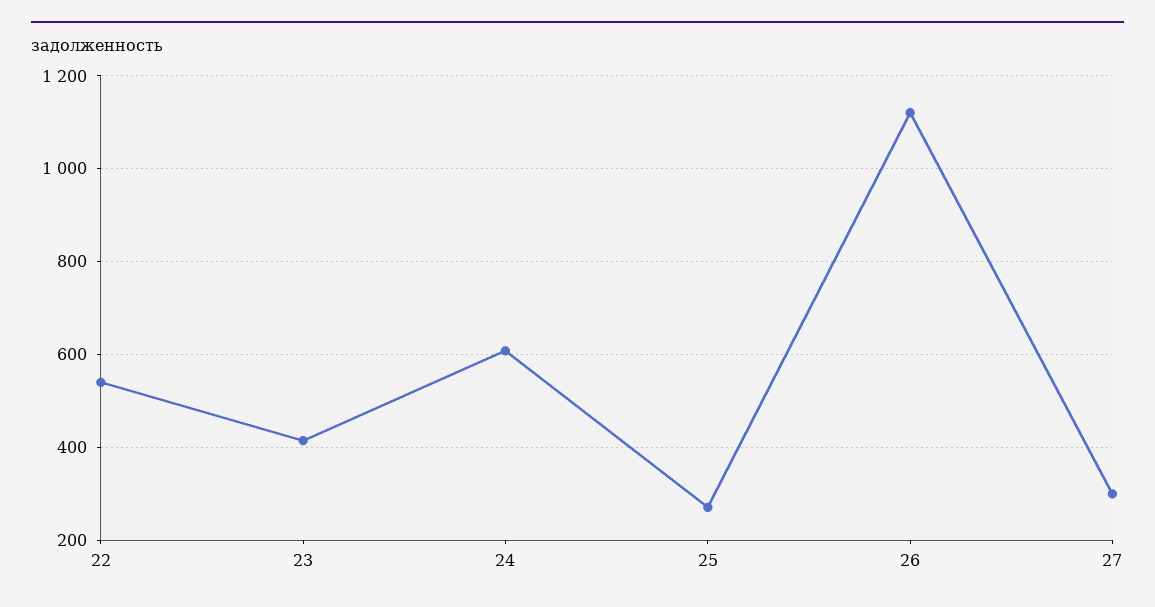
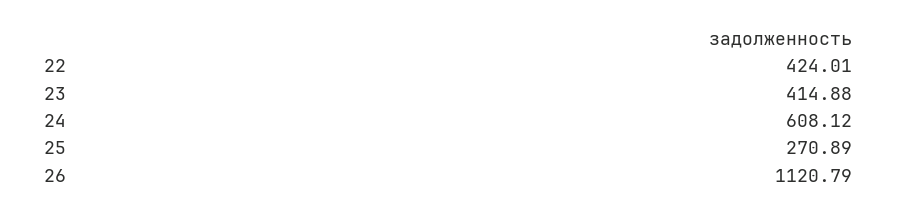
22: 540 -> 424.01
27: 300 -> none

